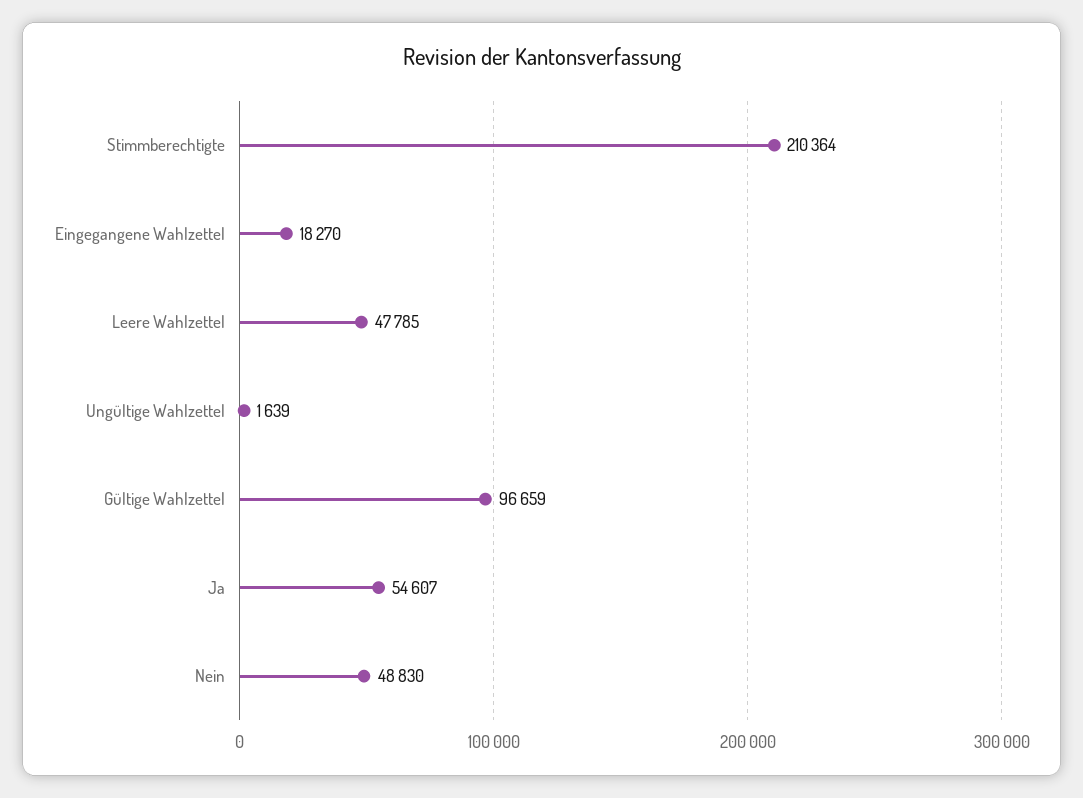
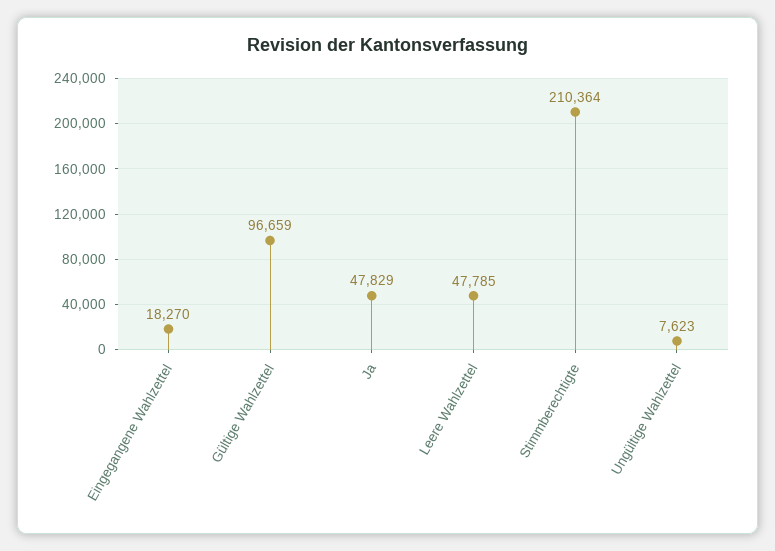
Ungültige Wahlzettel: 1639 -> 7623
Ja: 54607 -> 47829
Nein: 48830 -> none

